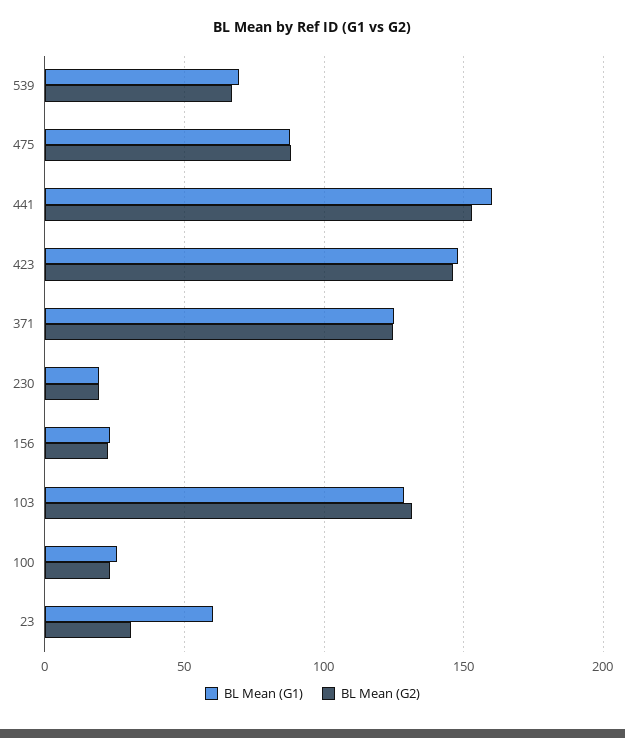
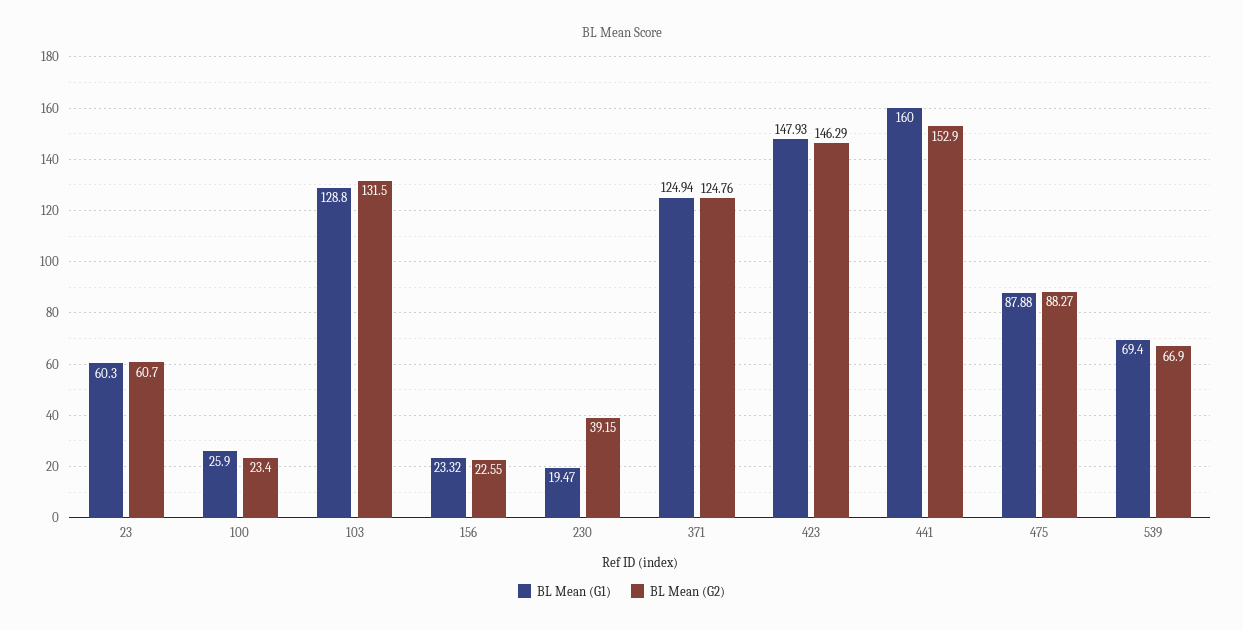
BL Mean (G2), 230: 20 -> 39.15
BL Mean (G2), 23: 30 -> 60.7

